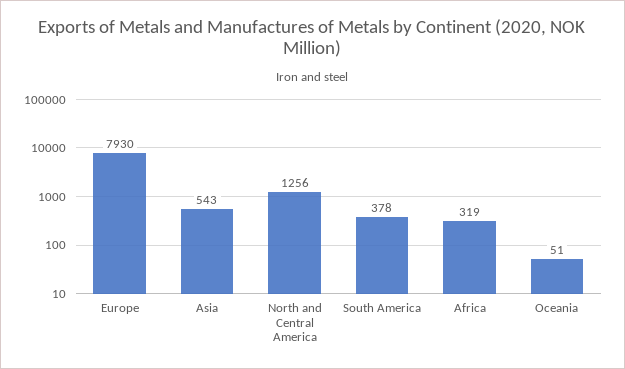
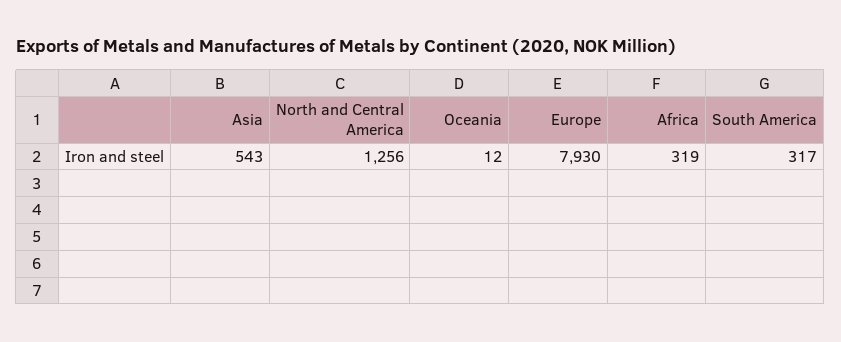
South America: 378 -> 317
Oceania: 51 -> 12

